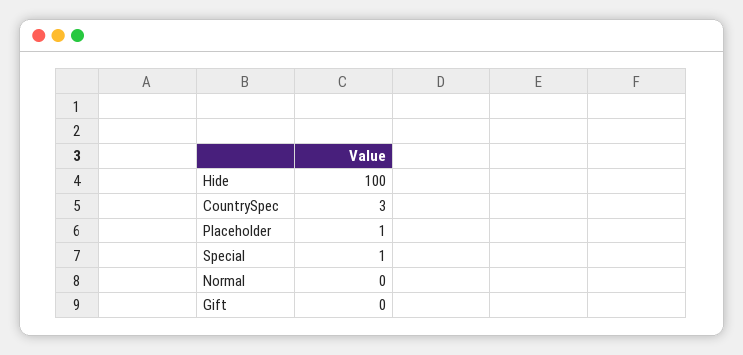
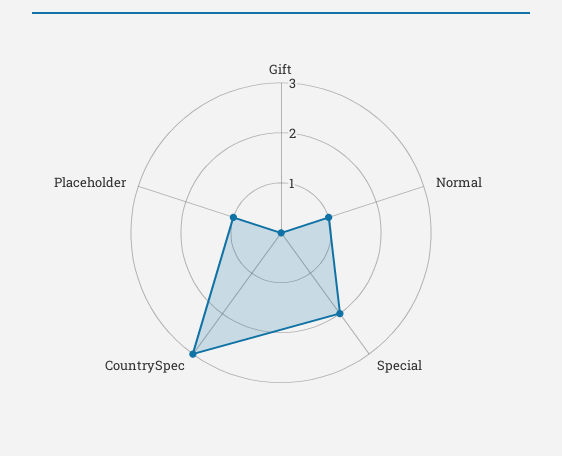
Hide: 100 -> none
Special: 1 -> 2
Normal: 0 -> 1

